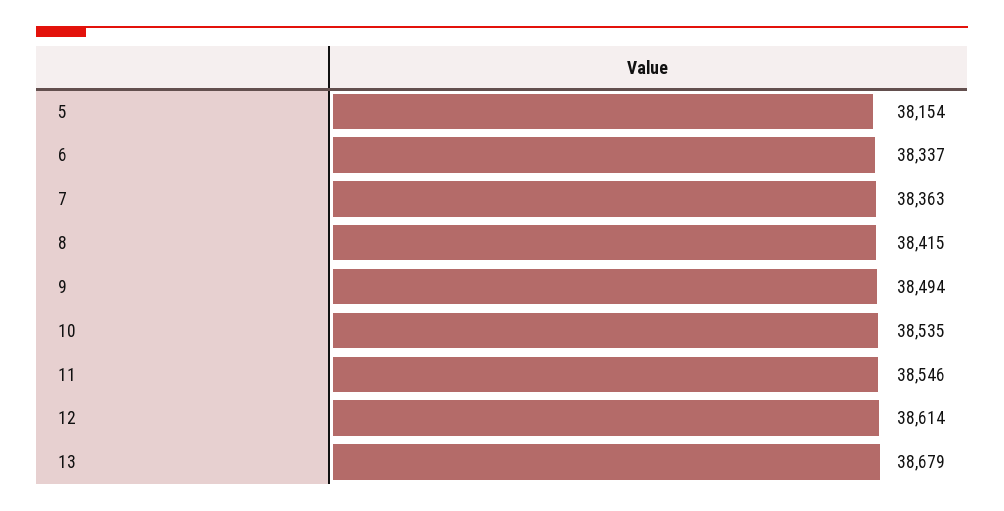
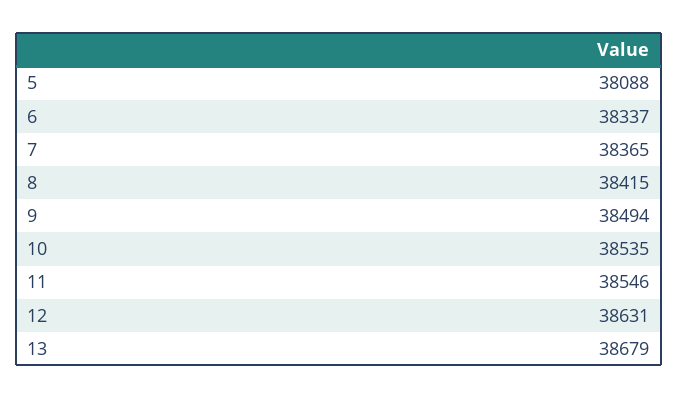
5: 38154 -> 38088
7: 38363 -> 38365
12: 38614 -> 38631

